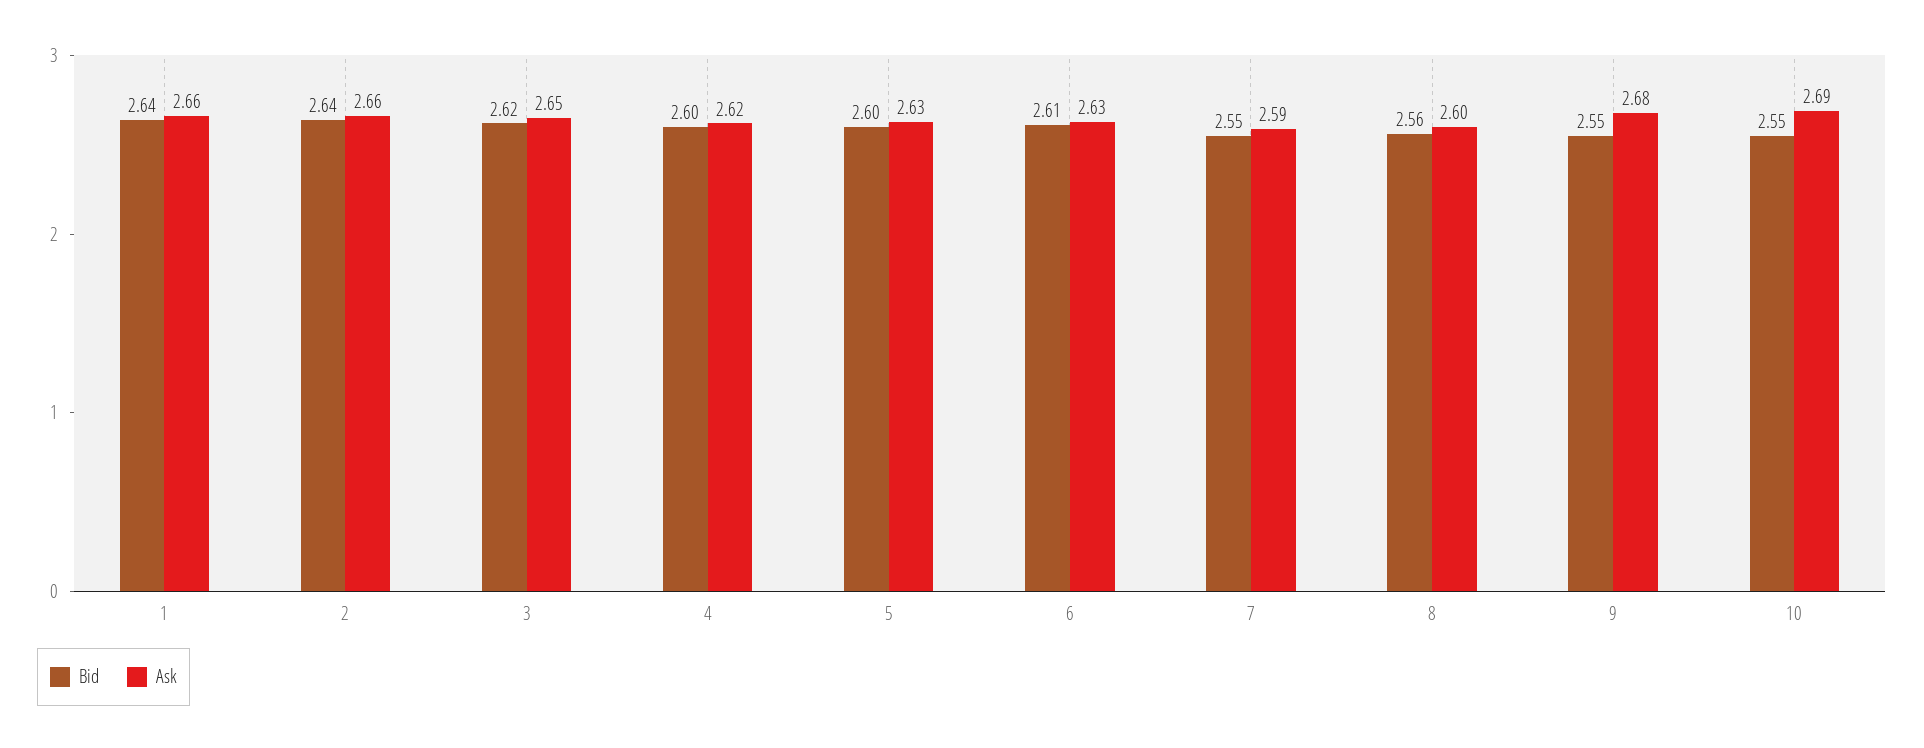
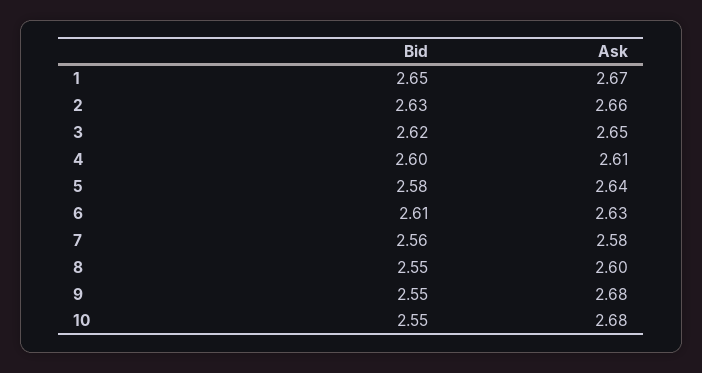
Bid, 1: 2.64 -> 2.65
Ask, 1: 2.66 -> 2.67
Bid, 2: 2.64 -> 2.63
Ask, 4: 2.62 -> 2.61
Bid, 5: 2.6 -> 2.58
Ask, 5: 2.63 -> 2.64
Bid, 7: 2.55 -> 2.56
Ask, 7: 2.59 -> 2.58
Bid, 8: 2.56 -> 2.55
Ask, 10: 2.69 -> 2.68

